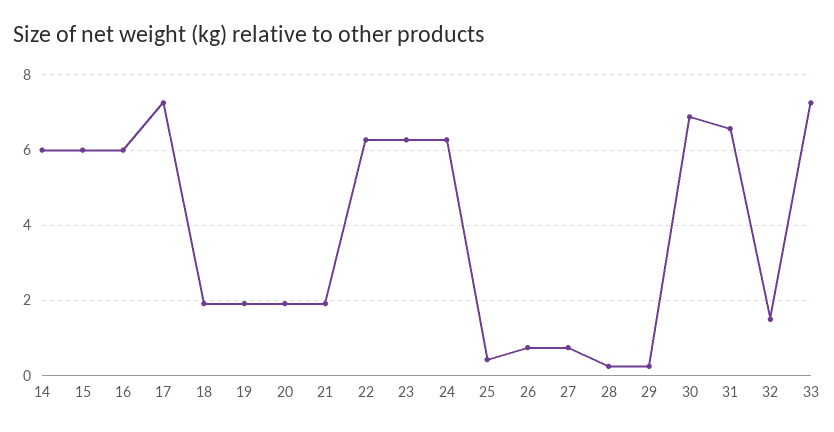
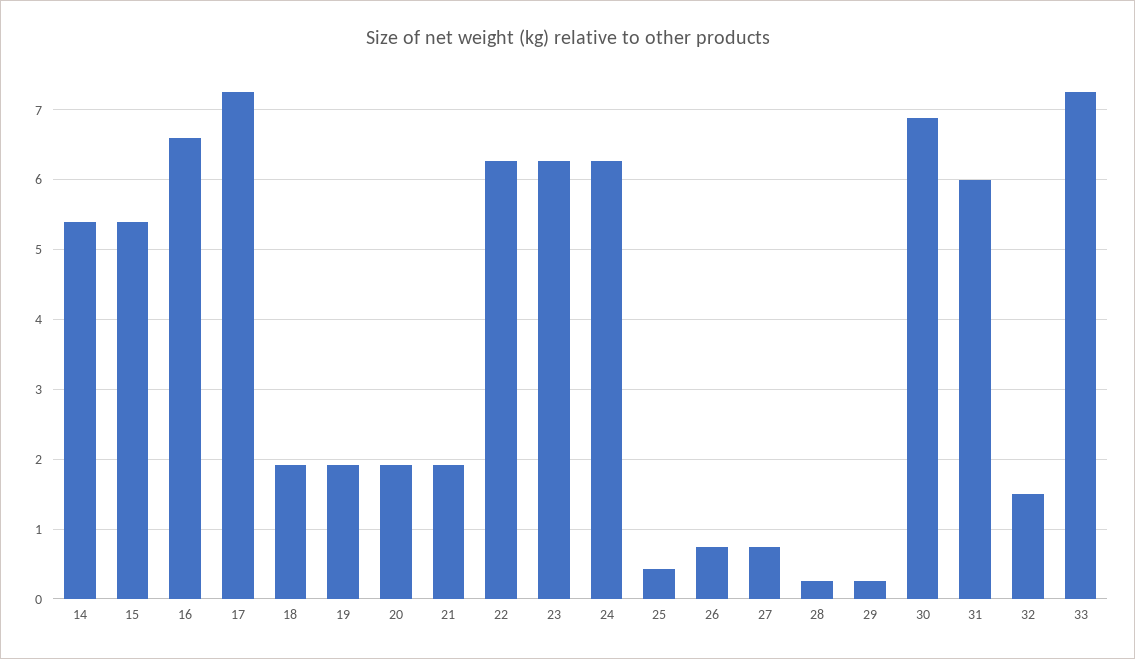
14: 6 -> 5.4
15: 6 -> 5.4
16: 6 -> 6.6
31: 6.6 -> 6

